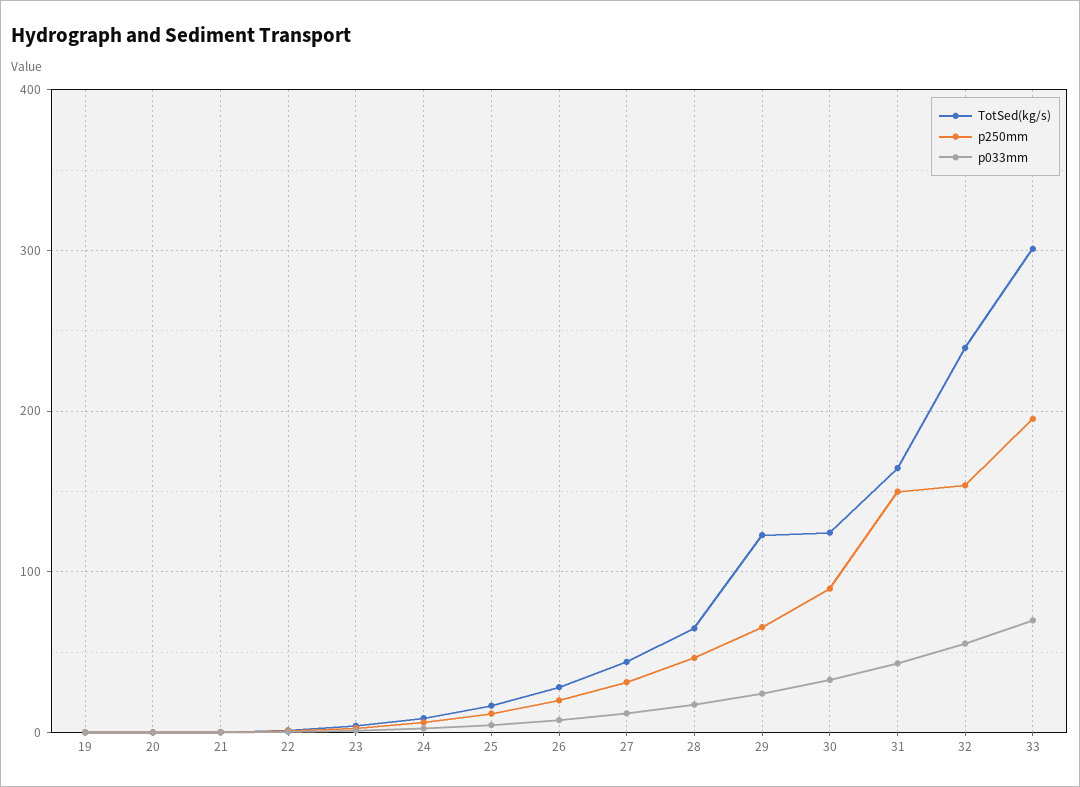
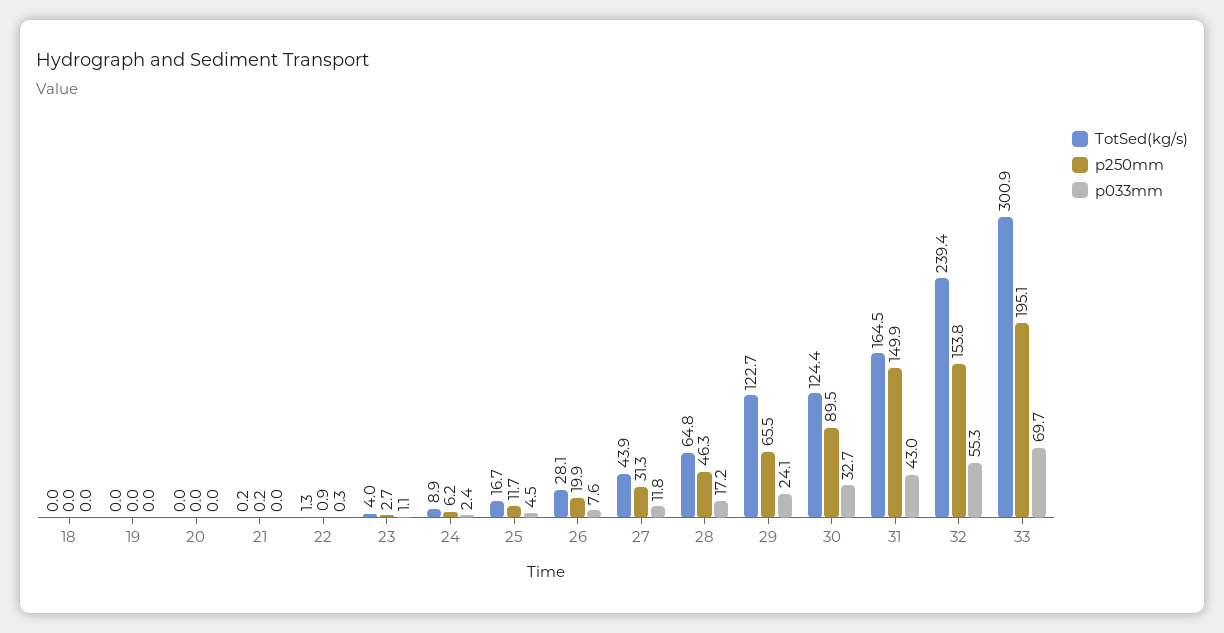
TotSed(kg/s), 18: none -> 0
p250mm, 18: none -> 0
p033mm, 18: none -> 0

